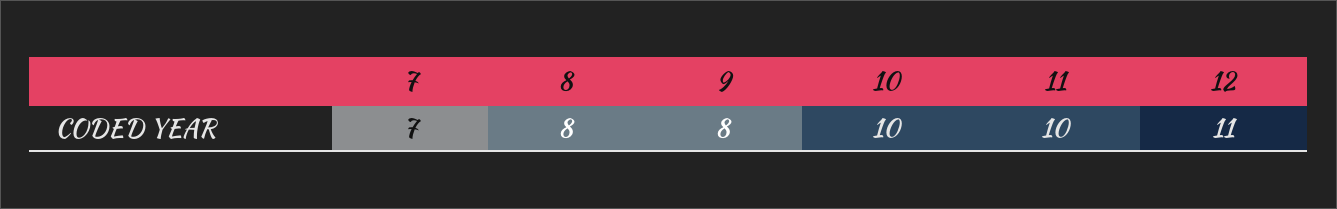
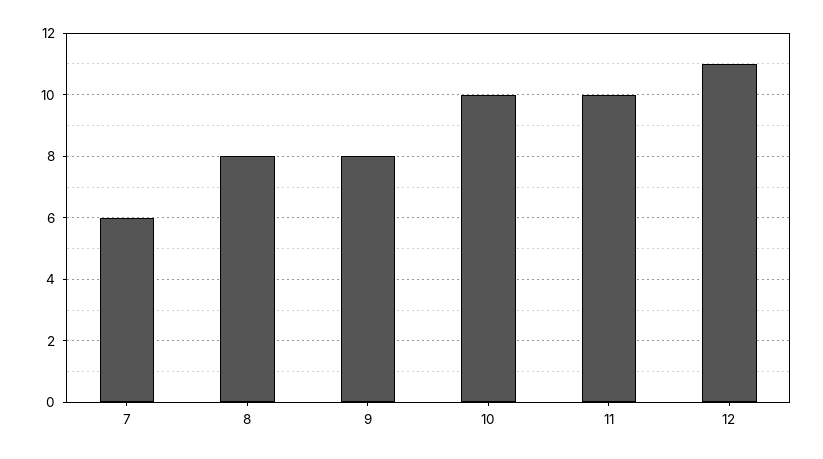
7: 7 -> 6

